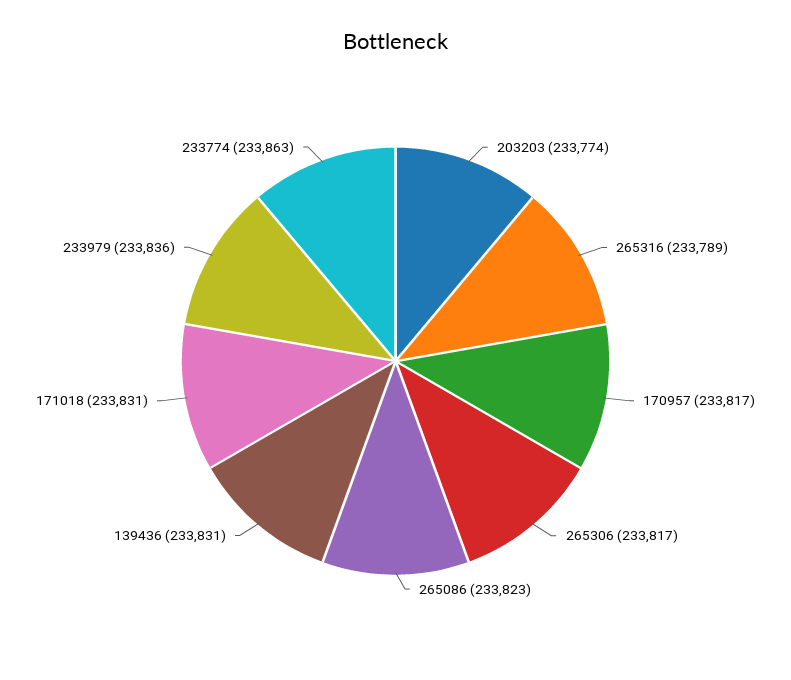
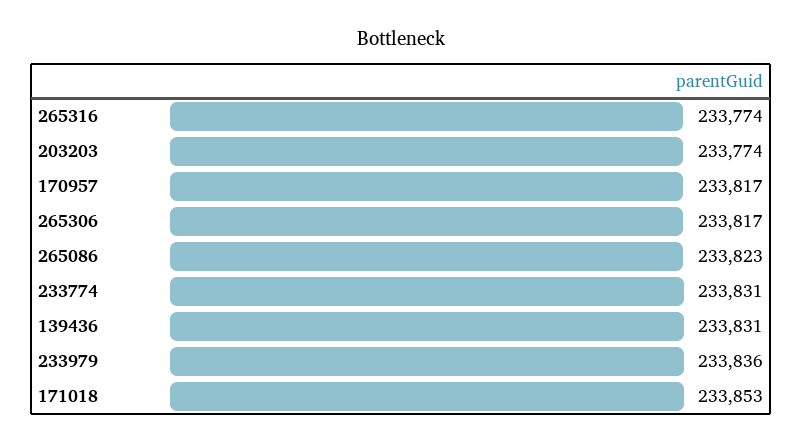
265316: 233789 -> 233774
171018: 233831 -> 233853
233774: 233863 -> 233831

